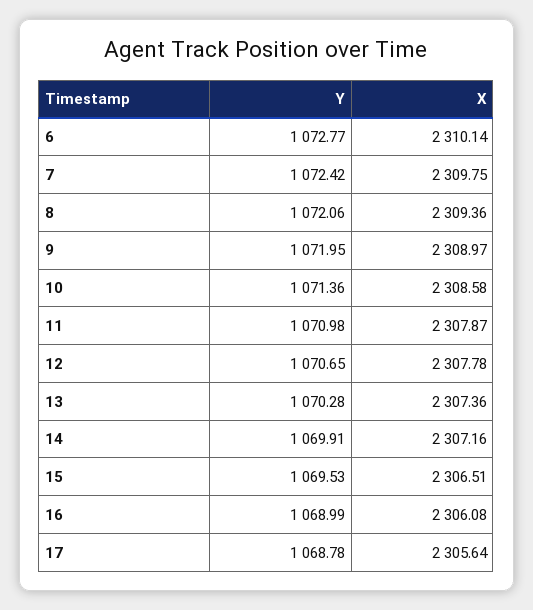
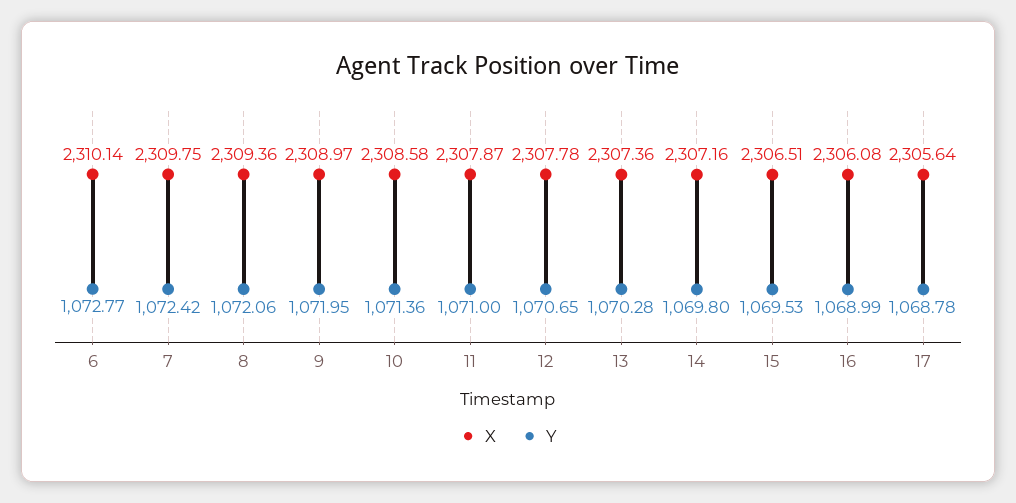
Y, 11: 1070.98 -> 1071
Y, 14: 1069.91 -> 1069.8

